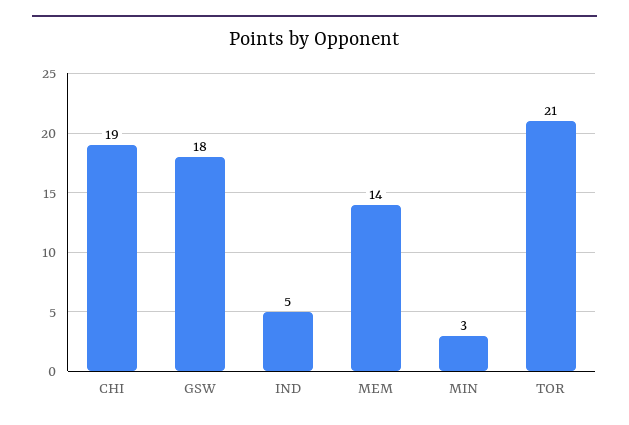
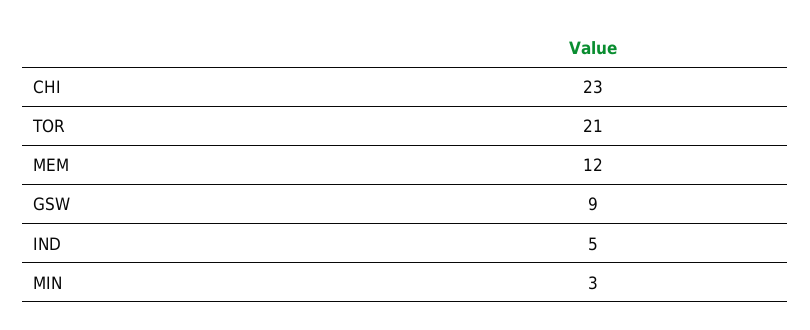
CHI: 19 -> 23
GSW: 18 -> 9
MEM: 14 -> 12

